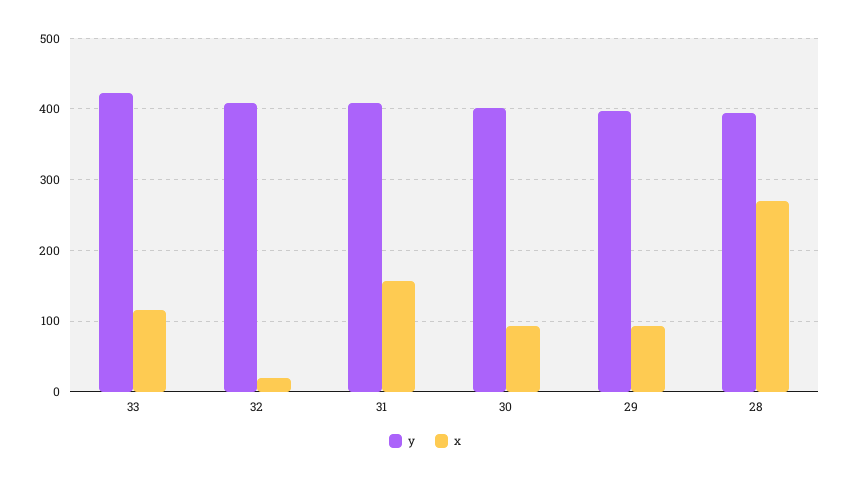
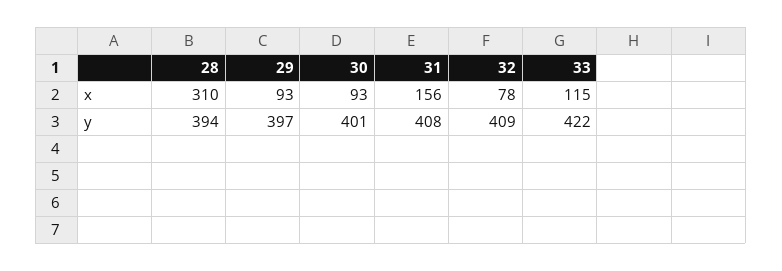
x, 32: 20 -> 78
x, 28: 270 -> 310

